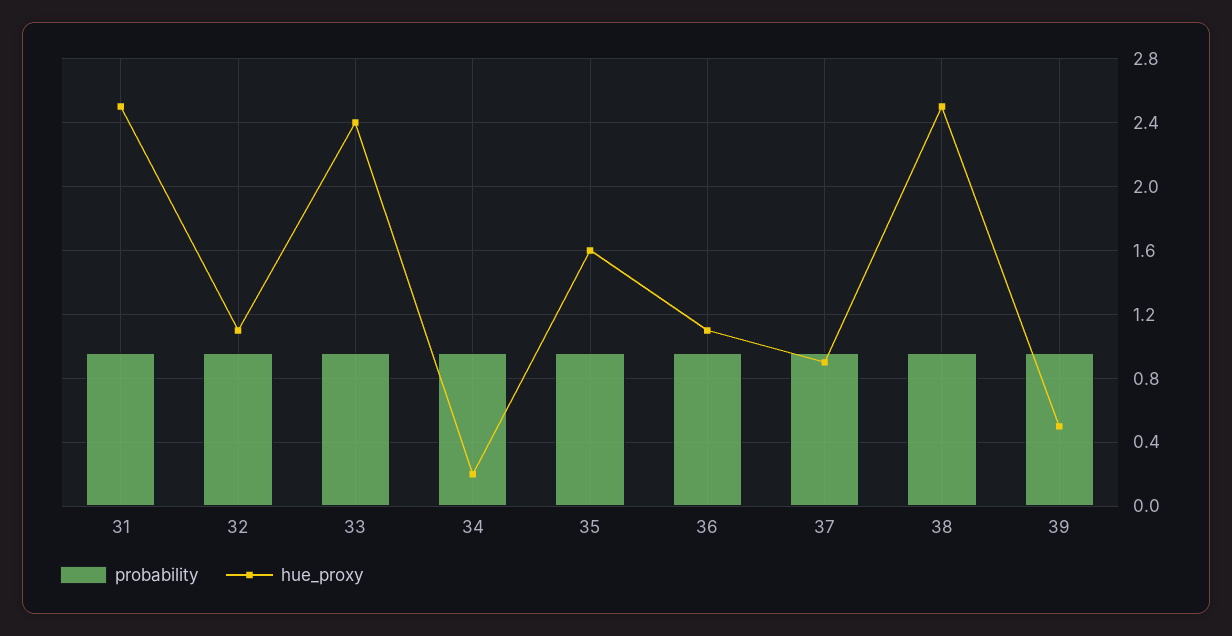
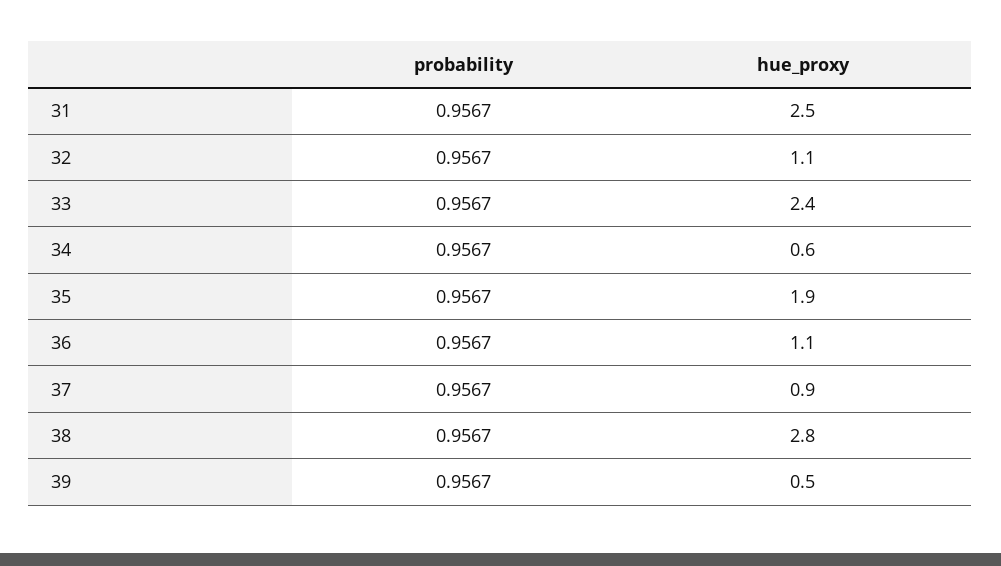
hue_proxy, 34: 0.2 -> 0.6
hue_proxy, 35: 1.6 -> 1.9
hue_proxy, 38: 2.5 -> 2.8

